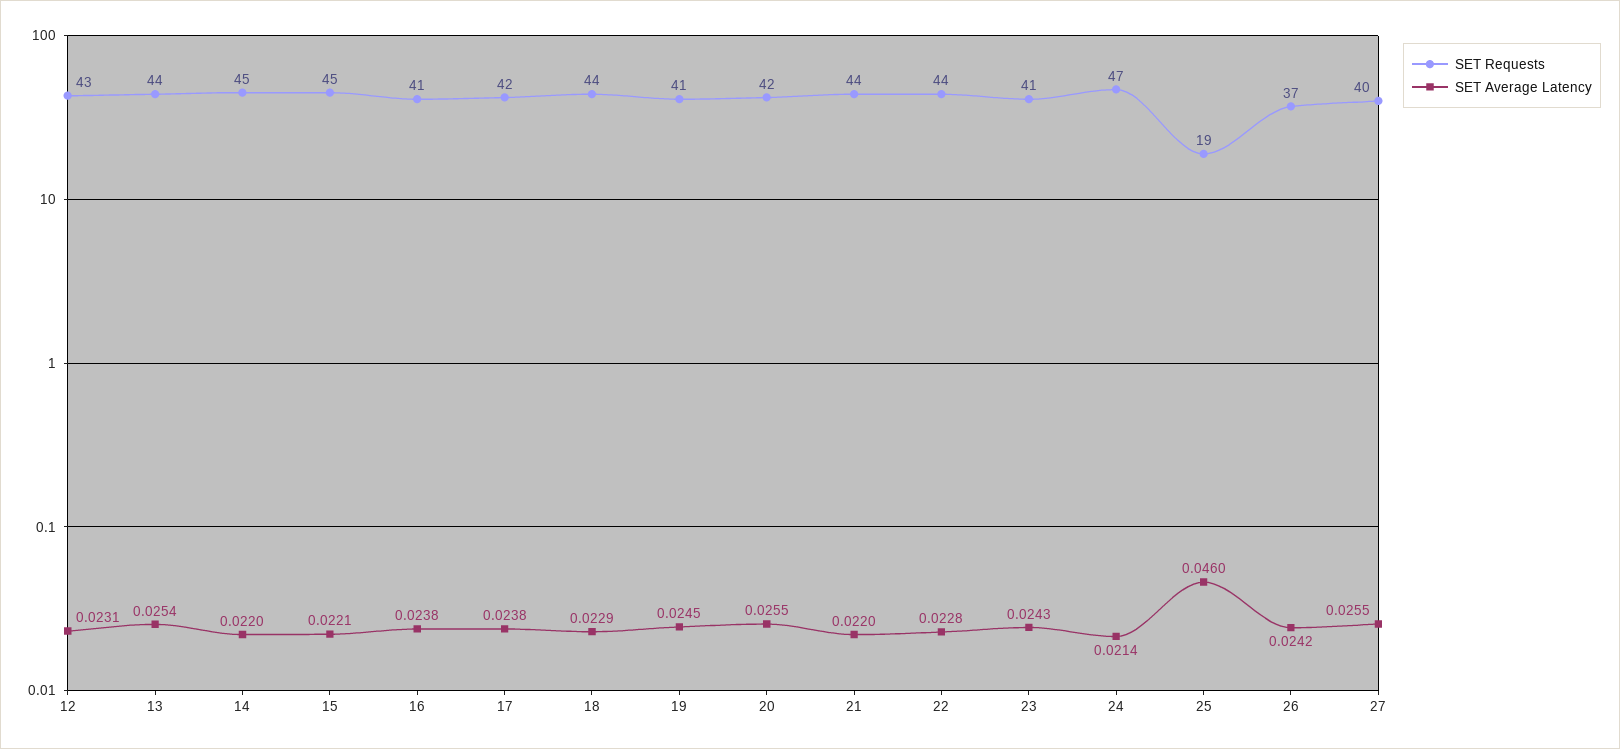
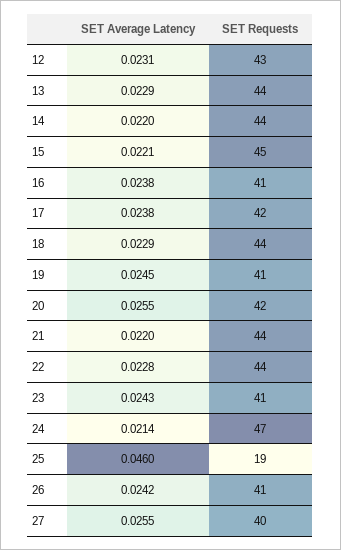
SET Average Latency, 13: 0.0254 -> 0.0229
SET Requests, 14: 45 -> 44
SET Requests, 26: 37 -> 41

